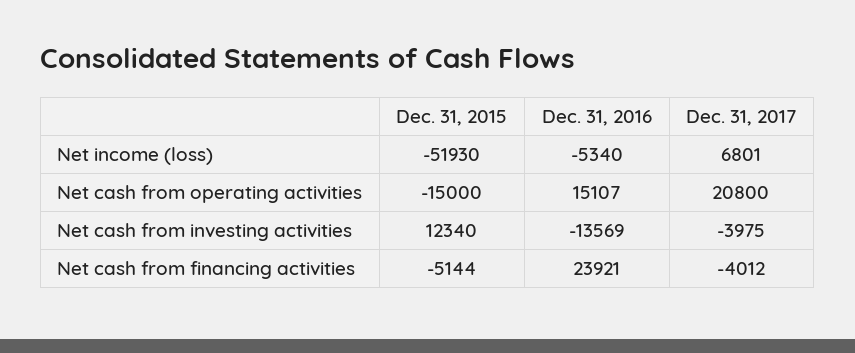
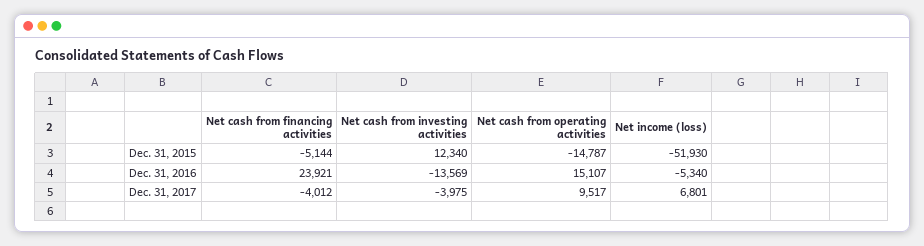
Dec. 31, 2015, Net cash from operating activities: -15000 -> -14787
Dec. 31, 2017, Net cash from operating activities: 20800 -> 9517

